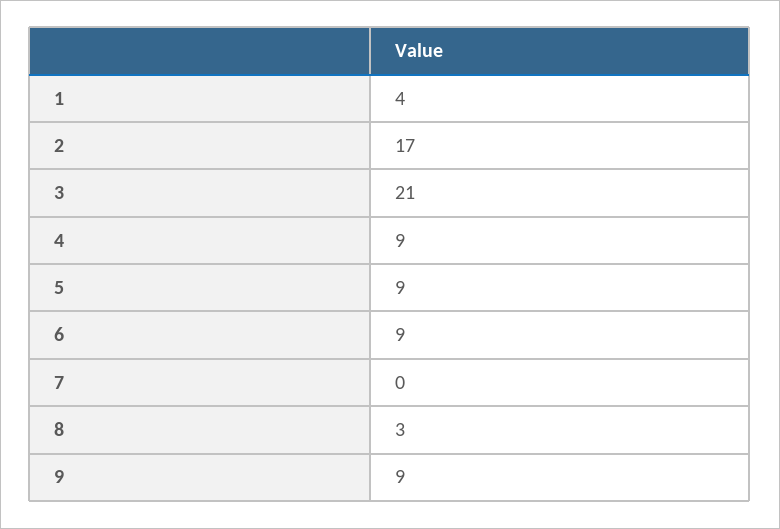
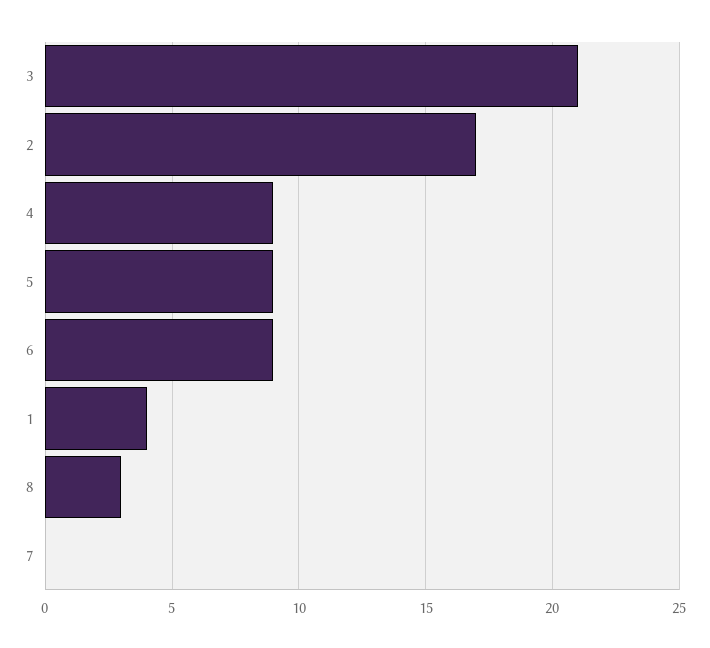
9: 9 -> none

